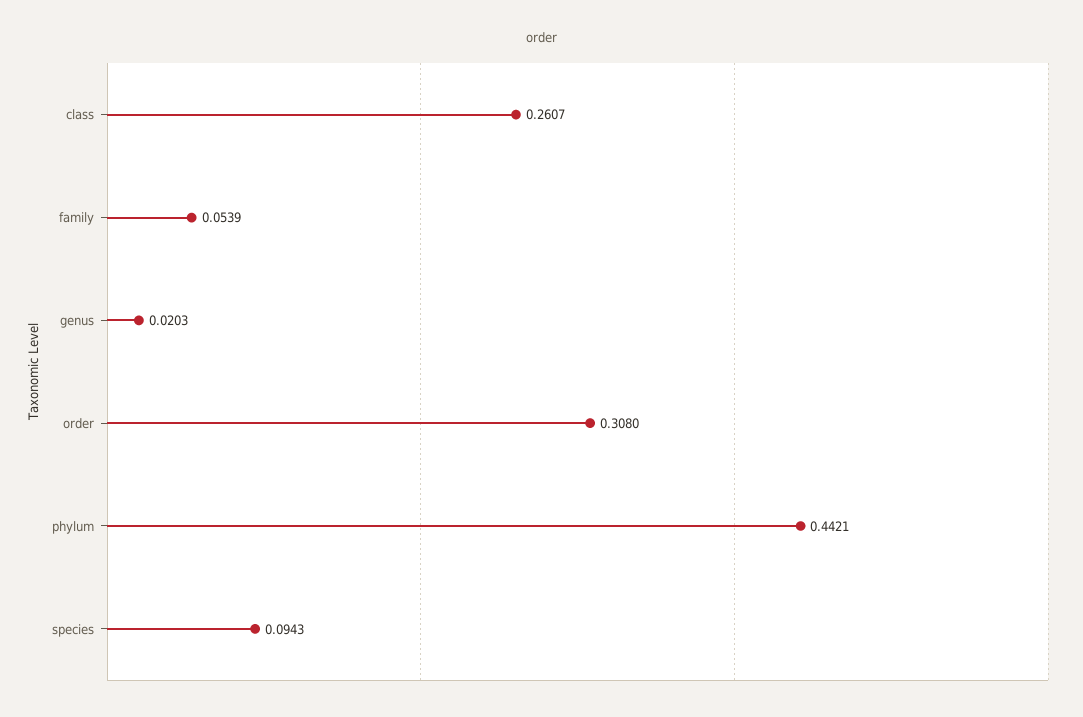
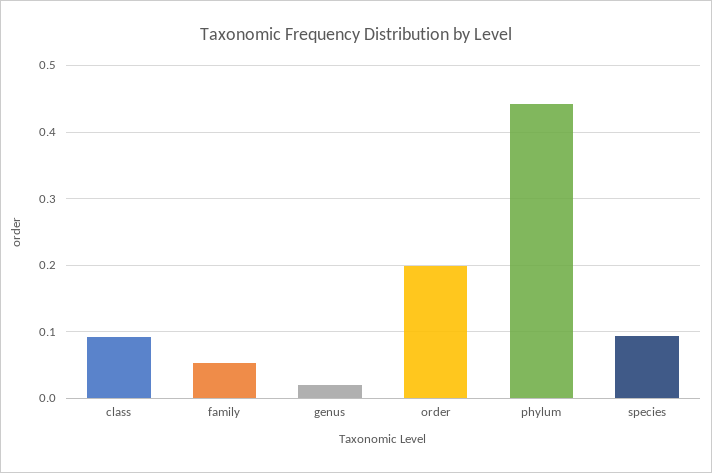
class: 0.2607 -> 0.09
order: 0.308 -> 0.2

